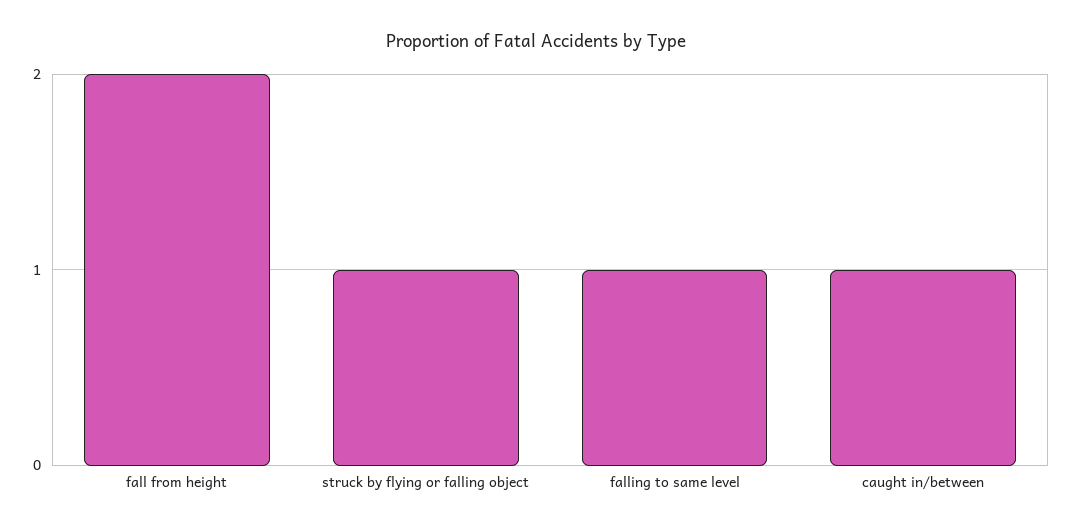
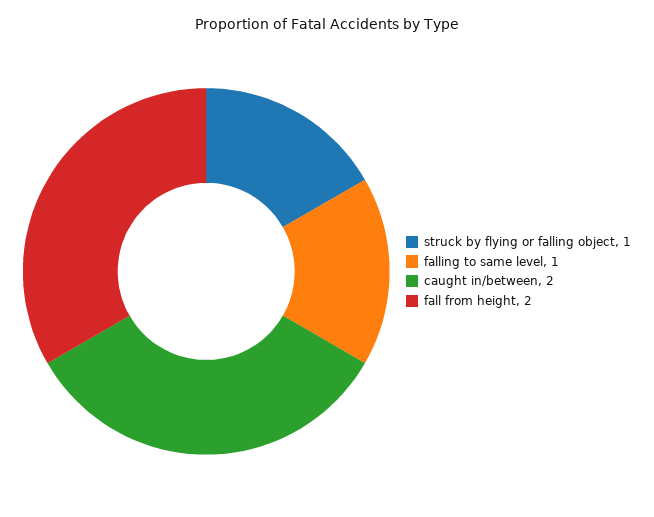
caught in/between: 1 -> 2

